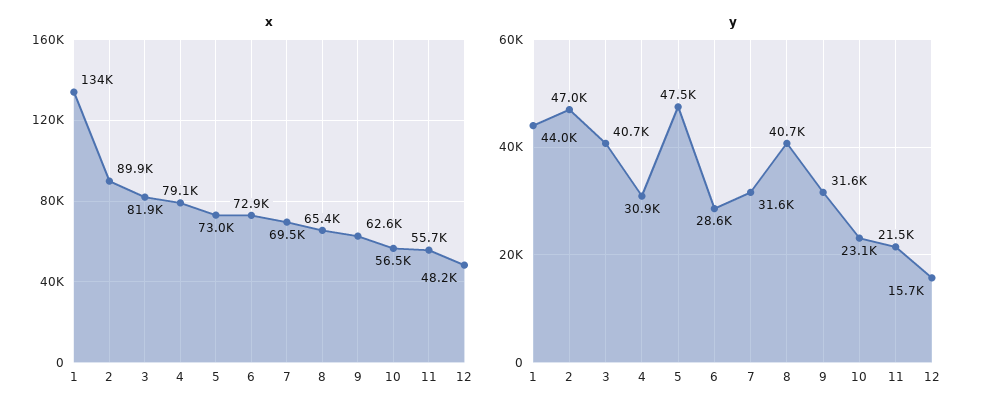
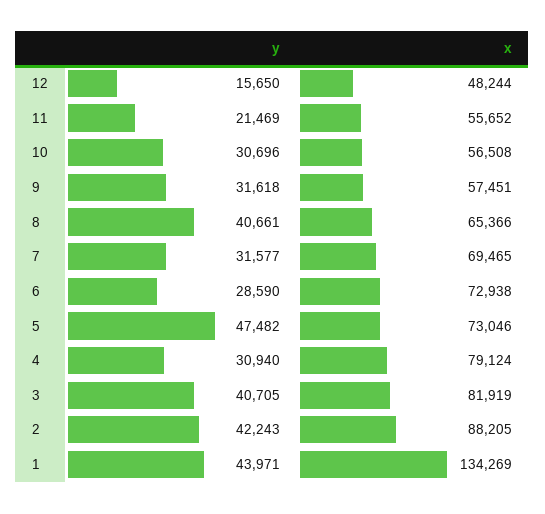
x, 2: 89900 -> 88205
x, 9: 62600 -> 57451
y, 2: 47000 -> 42243
y, 10: 23100 -> 30696

